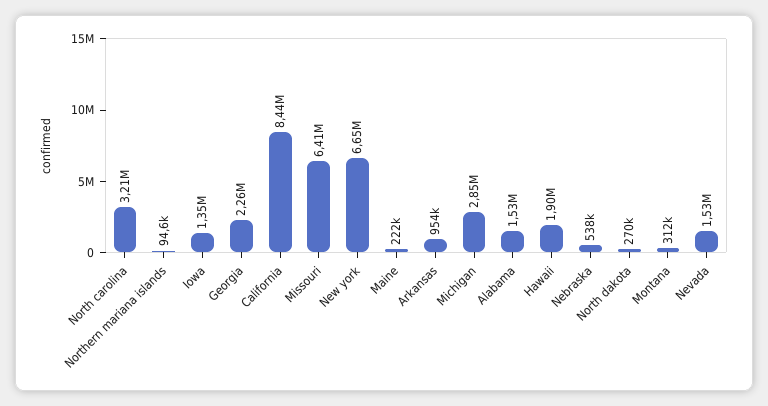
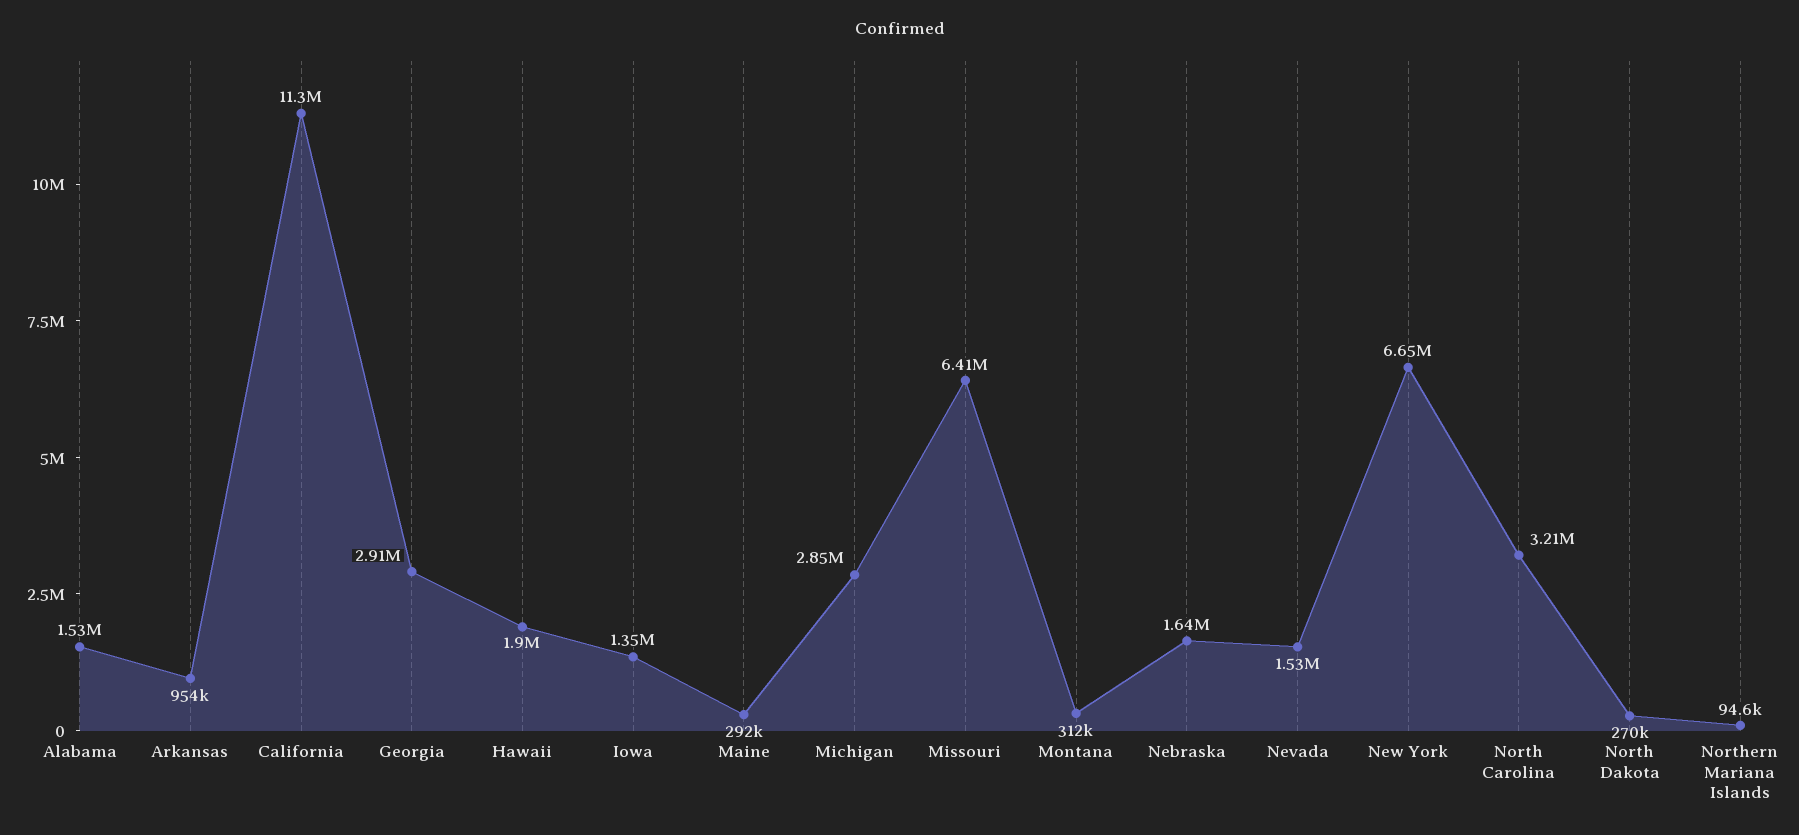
Georgia: 2260000 -> 2910000
California: 8440000 -> 11300000
Maine: 222000 -> 292000
Nebraska: 538000 -> 1640000

